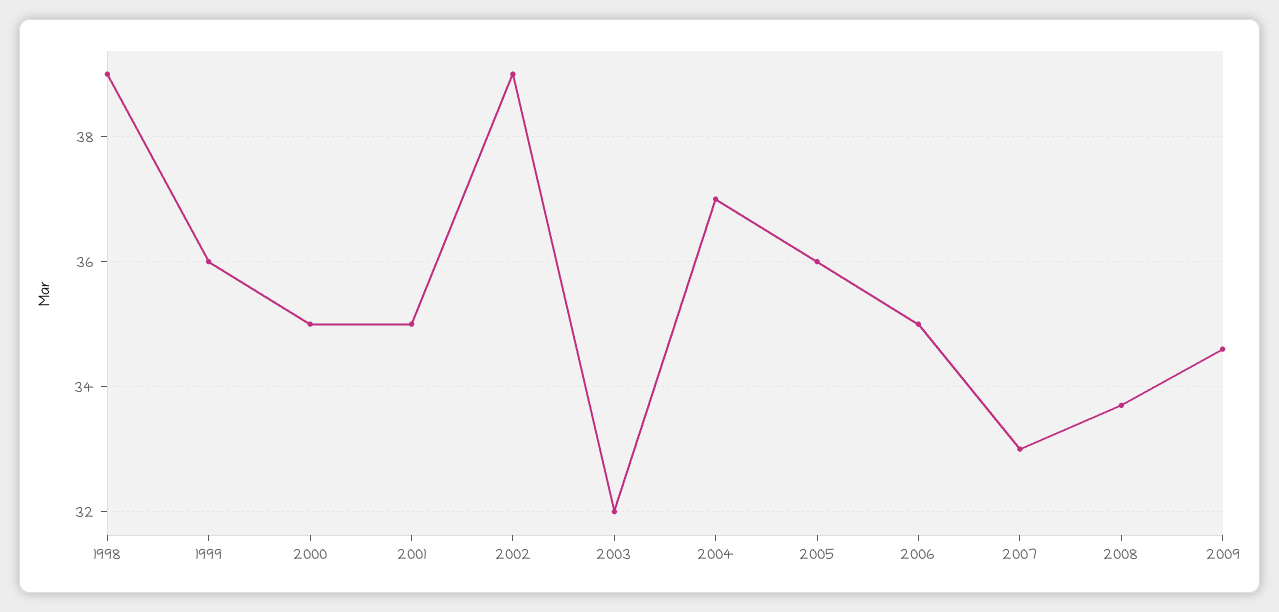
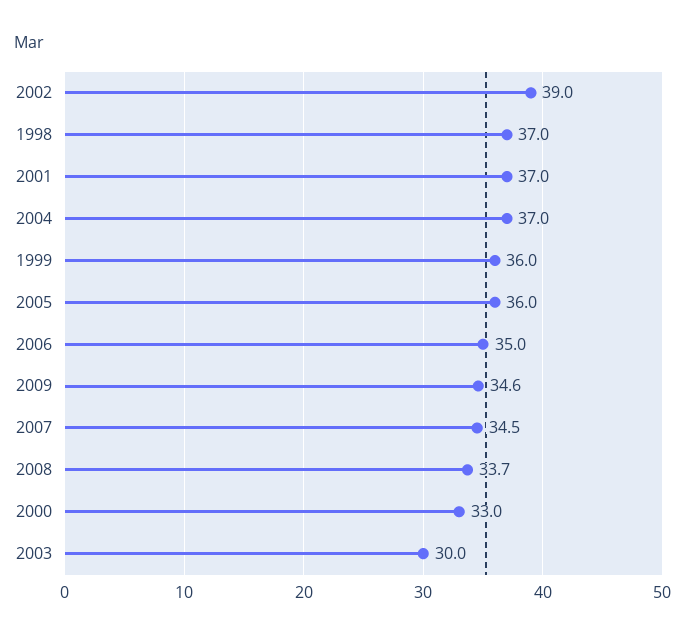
1998: 39 -> 37
2000: 35 -> 33
2001: 35 -> 37
2003: 32 -> 30
2007: 33 -> 34.5

